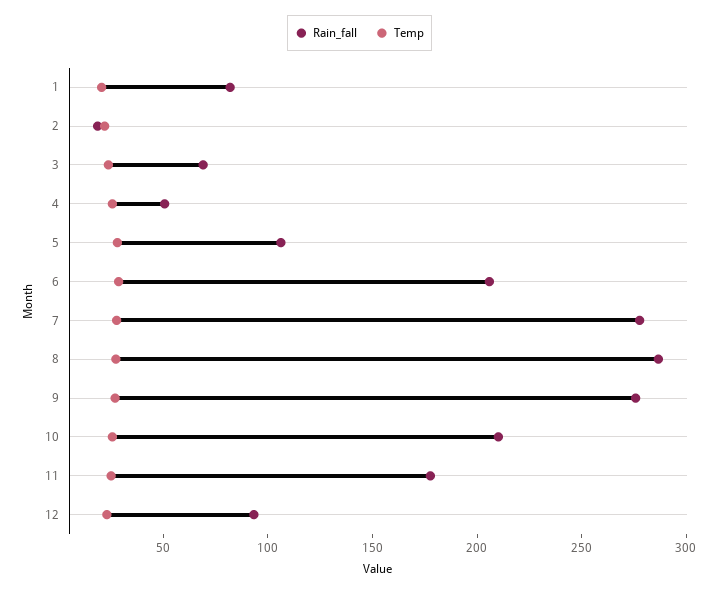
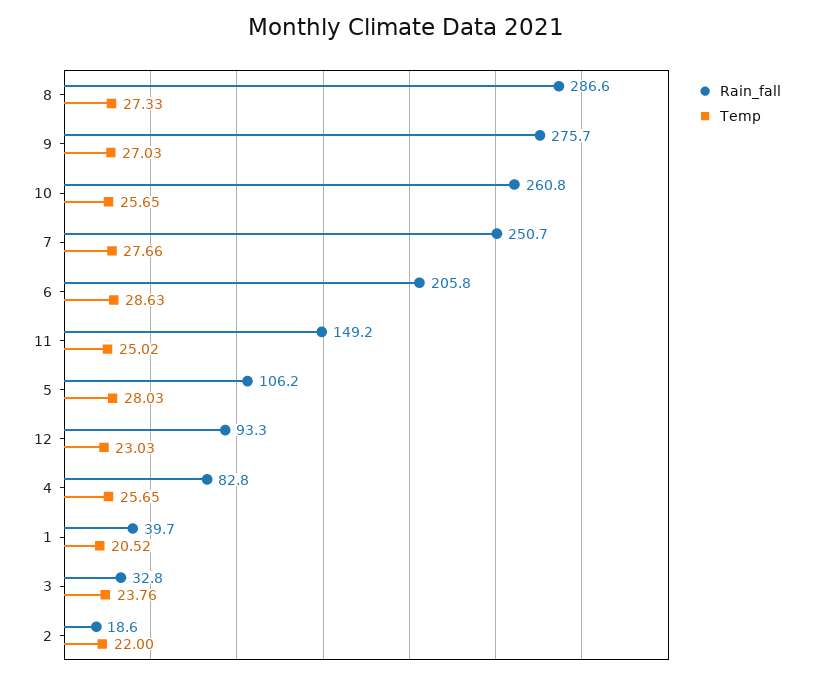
Rain_fall, 1: 80 -> 39.7
Rain_fall, 3: 70 -> 32.8
Rain_fall, 4: 50 -> 82.8
Rain_fall, 7: 280 -> 250.7
Rain_fall, 10: 210 -> 260.8
Rain_fall, 11: 180 -> 149.2

